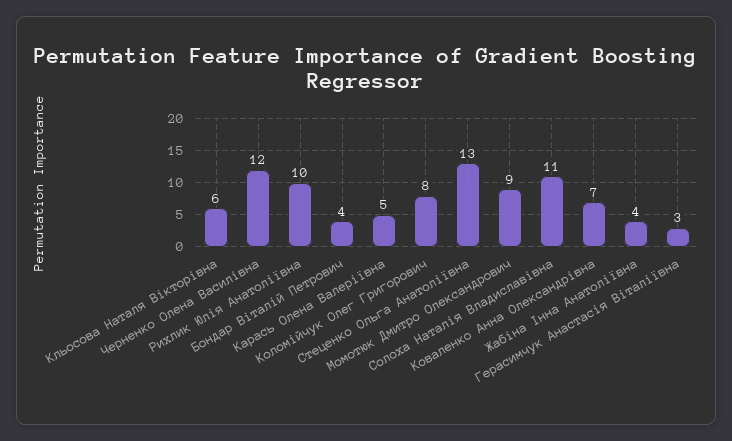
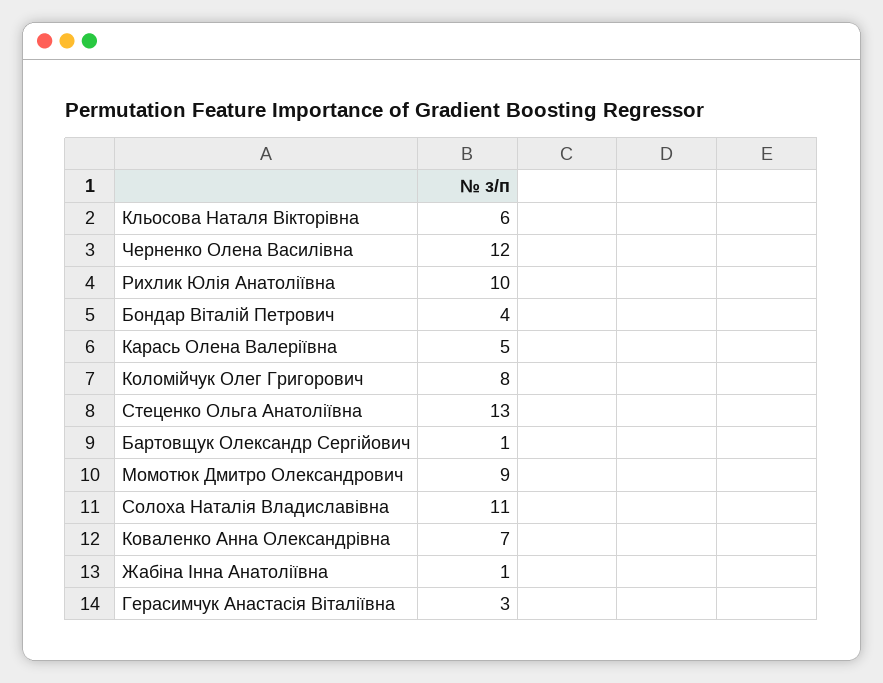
Жабіна Інна Анатоліївна: 4 -> 1
Бартовщук Олександр Сергійович: none -> 1

